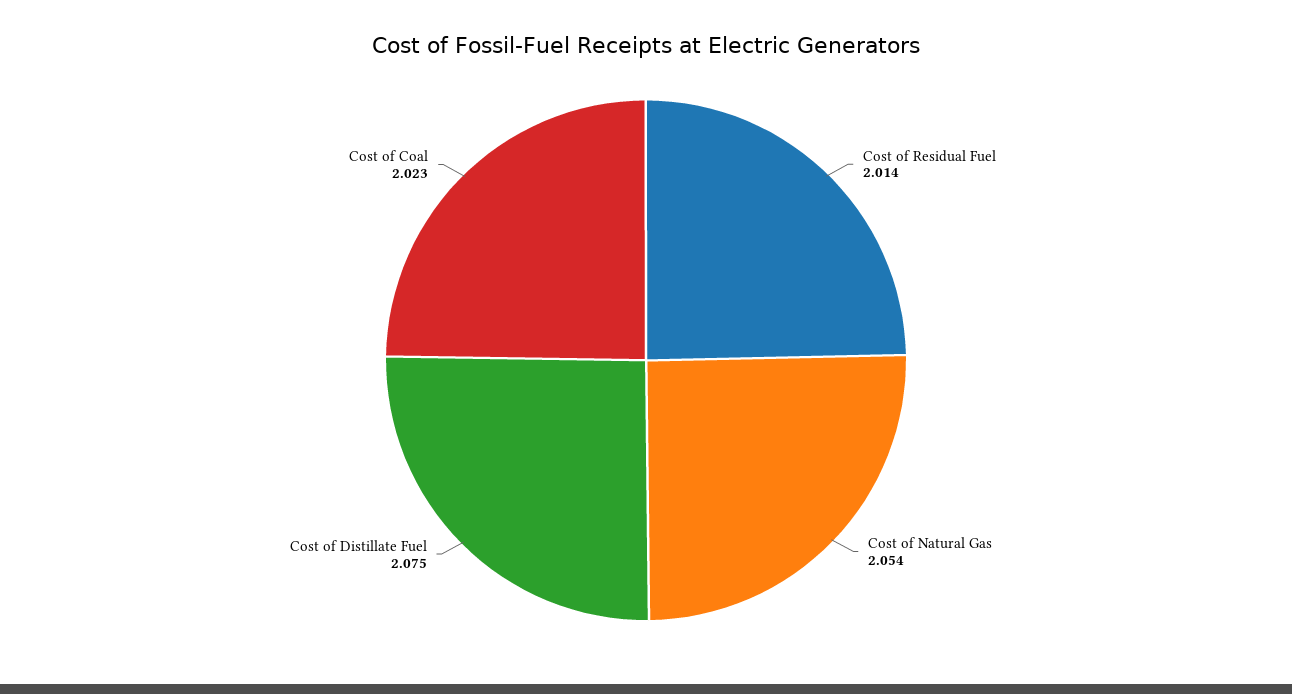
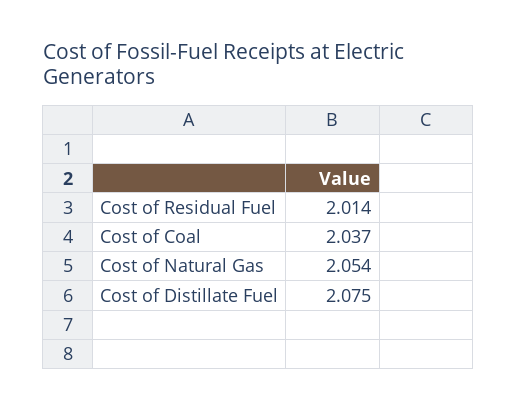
Cost of Coal: 2.023 -> 2.037

